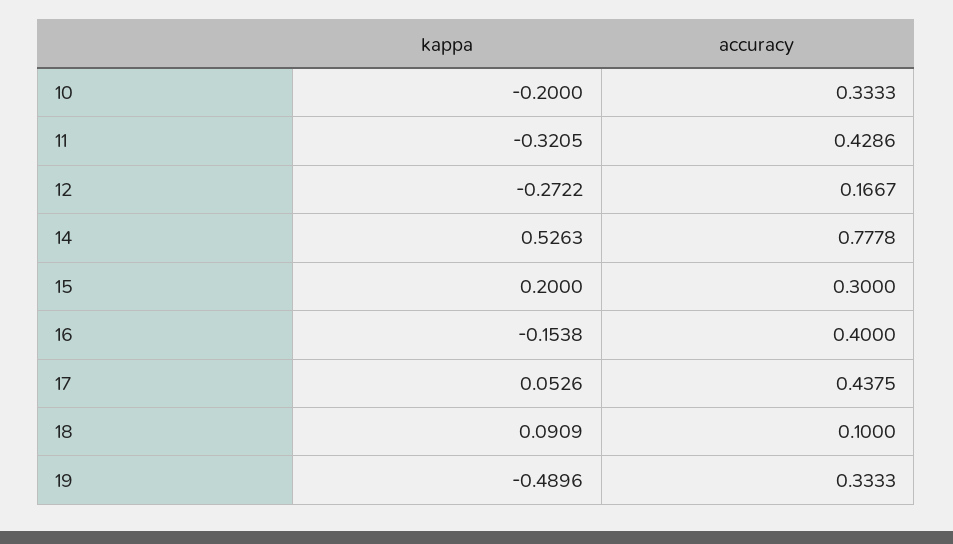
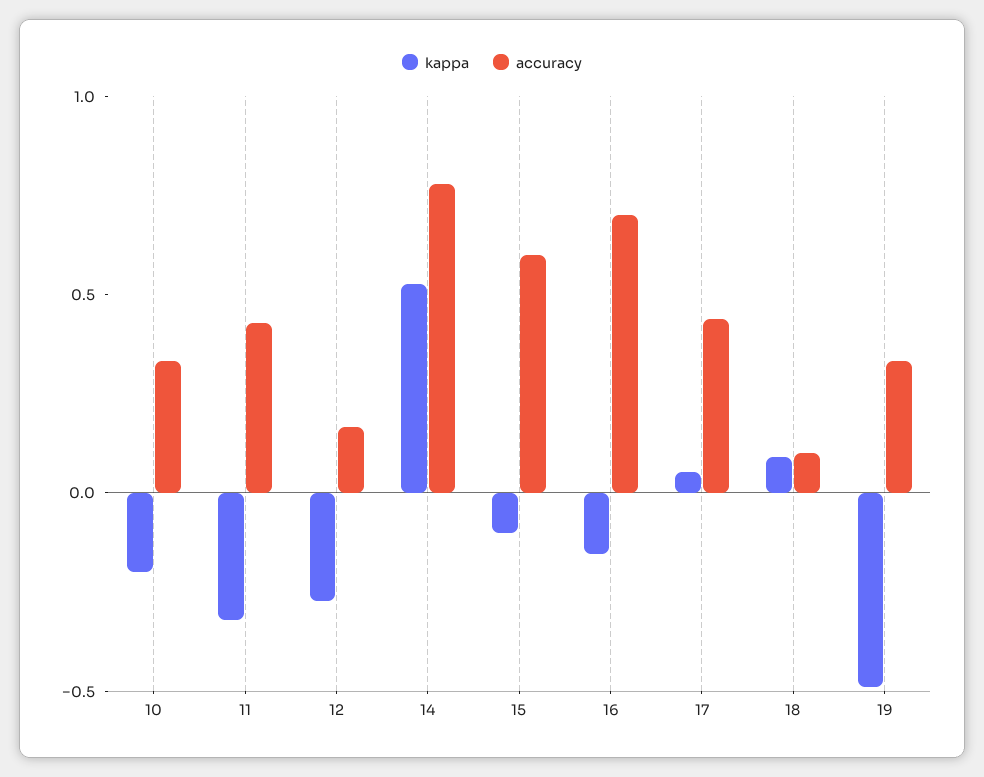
kappa, 15: 0.2 -> -0.1
accuracy, 15: 0.3 -> 0.6
accuracy, 16: 0.4 -> 0.7

